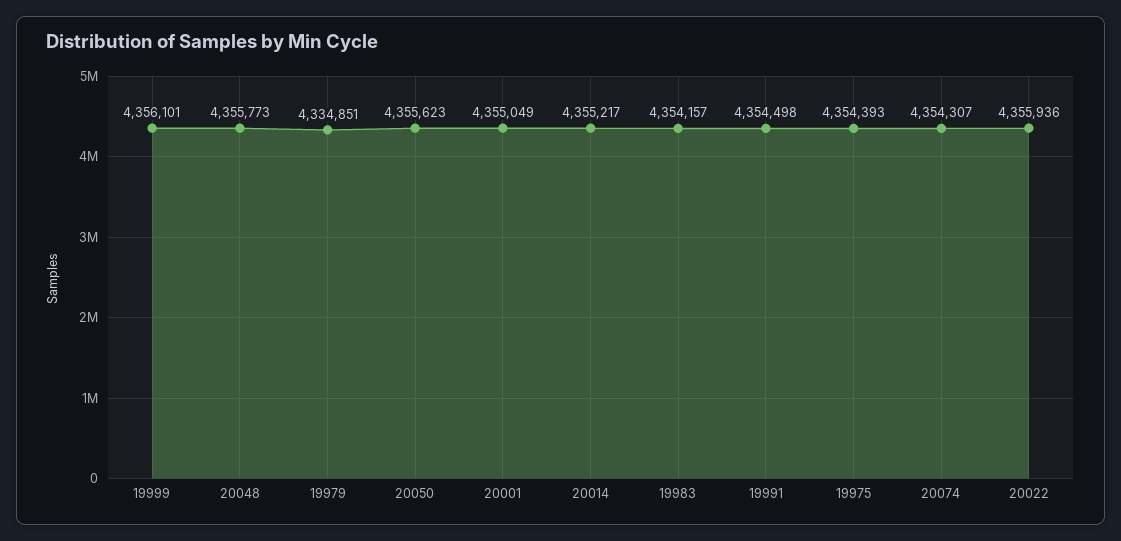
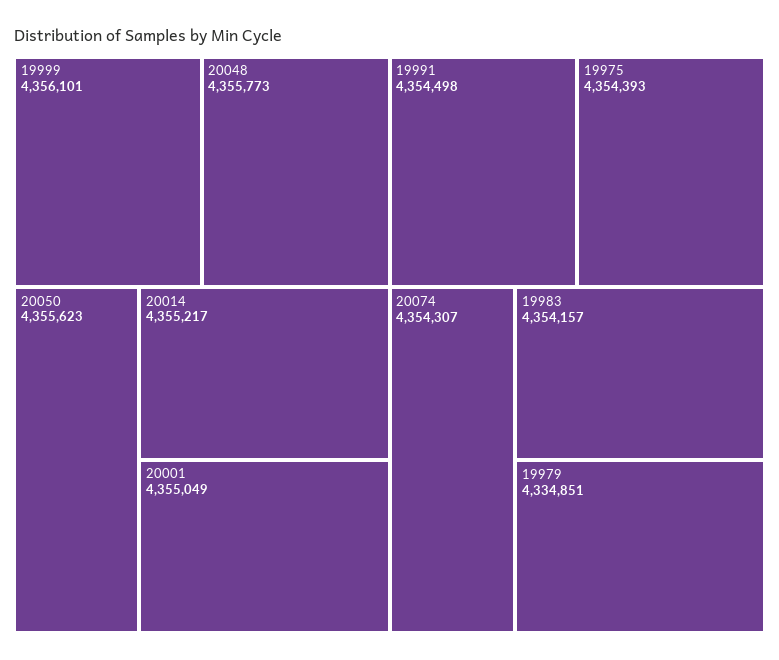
20022: 4355936 -> none

